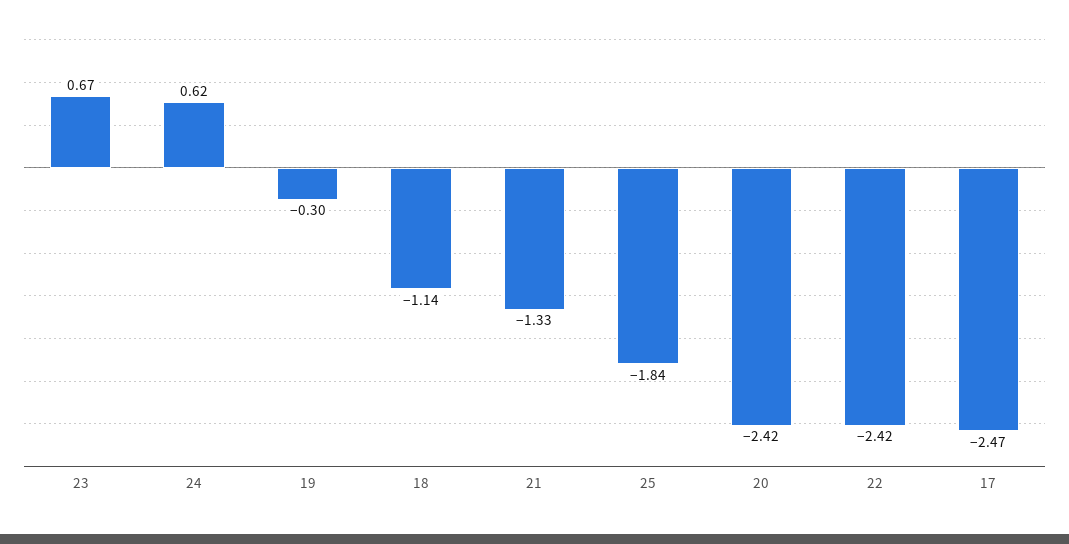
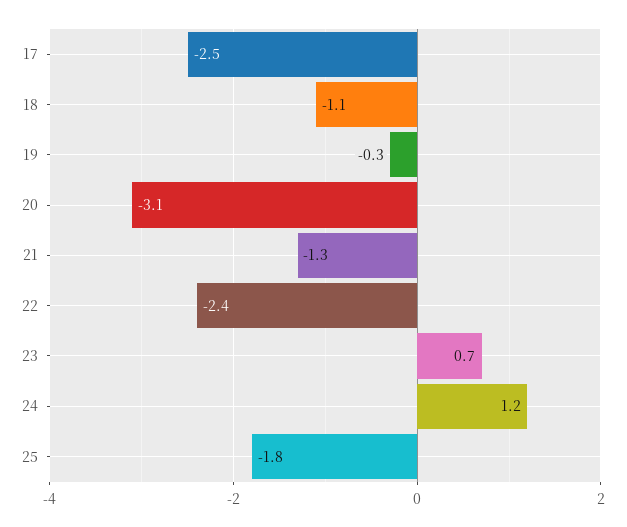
24: 0.62 -> 1.2
20: -2.42 -> -3.1

